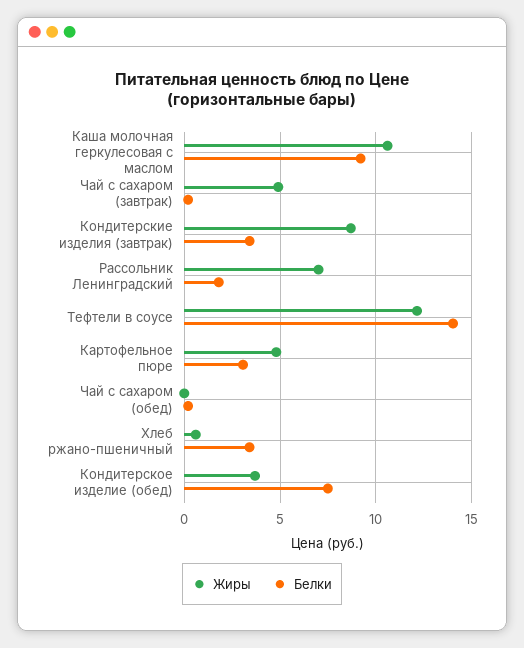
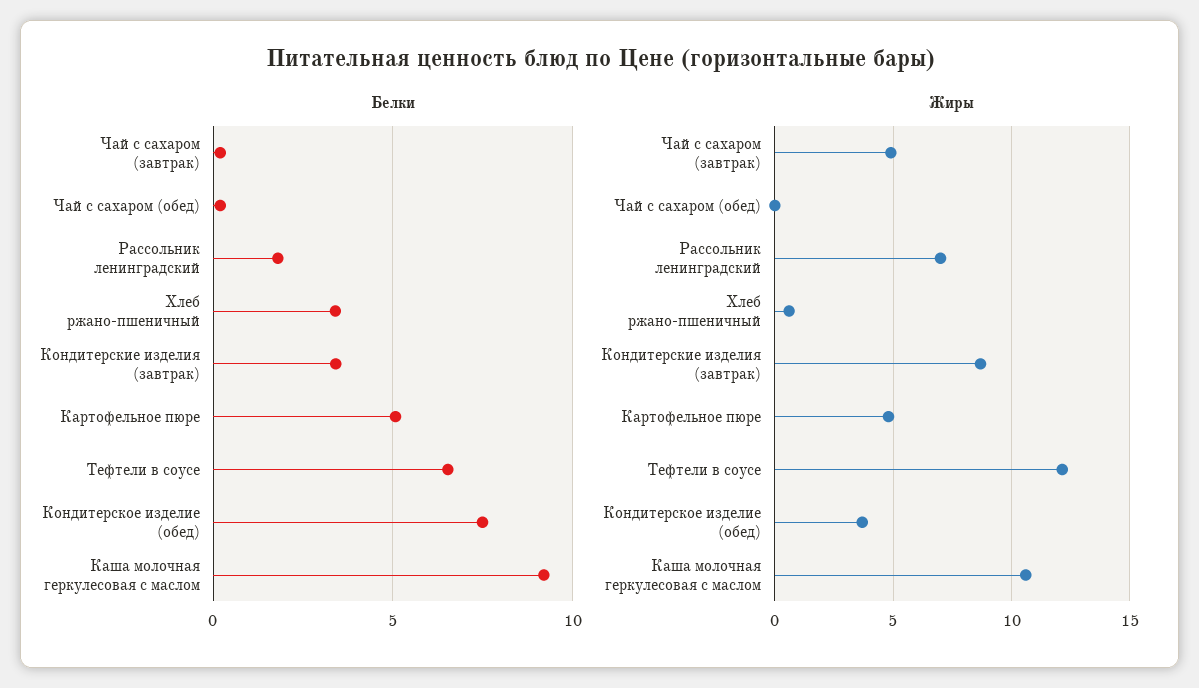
Белки, Тефтели в соусе: 14 -> 6.5
Белки, Картофельное пюре: 3 -> 5

